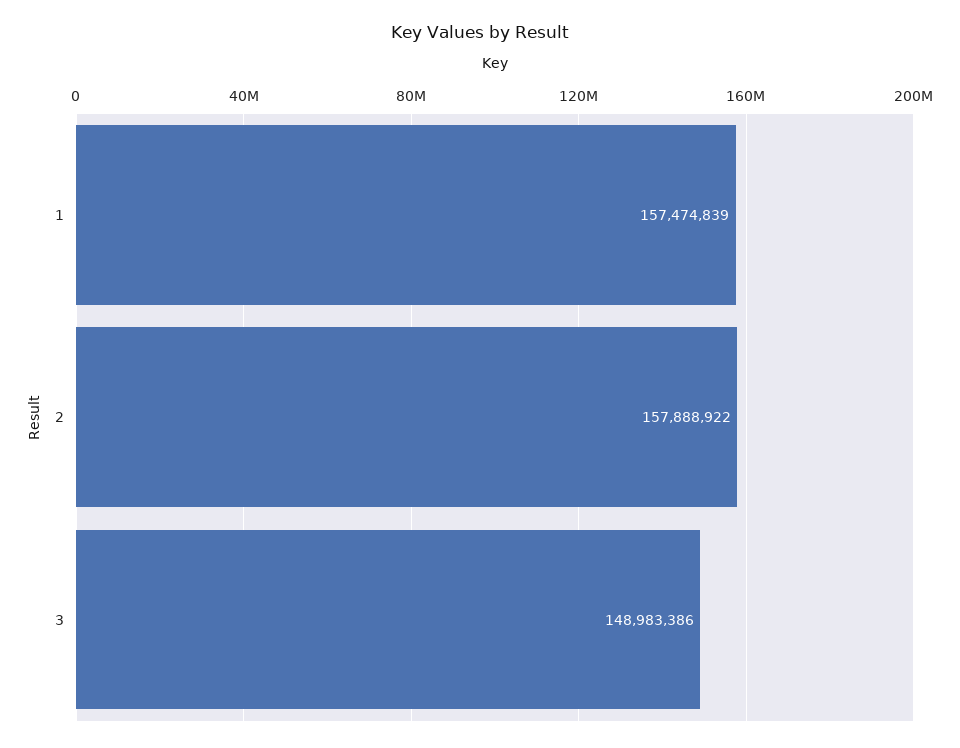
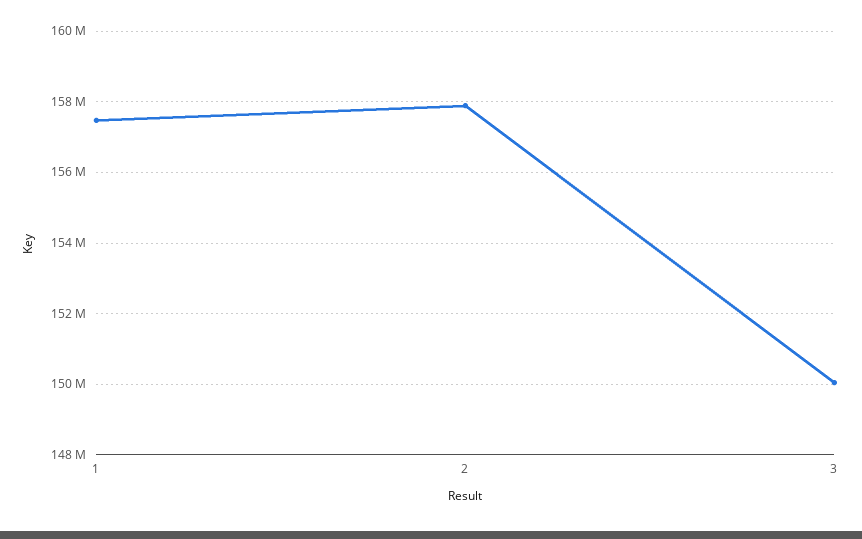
3: 148983386 -> 150000000

